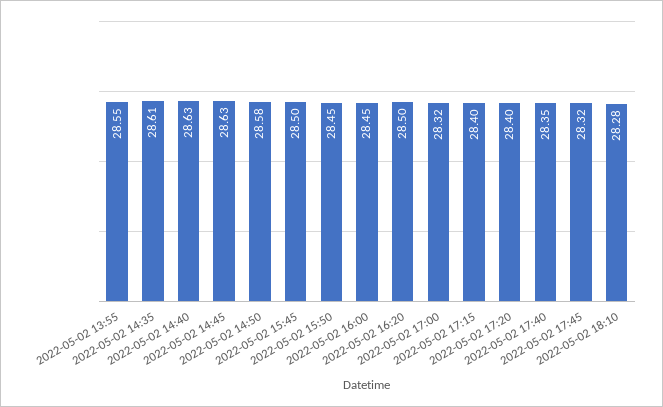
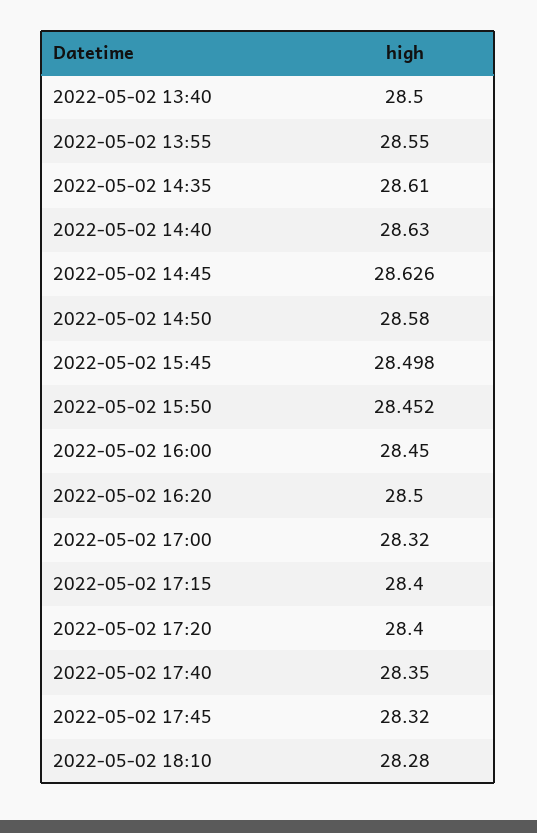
2022-05-02 13:40: none -> 28.5

